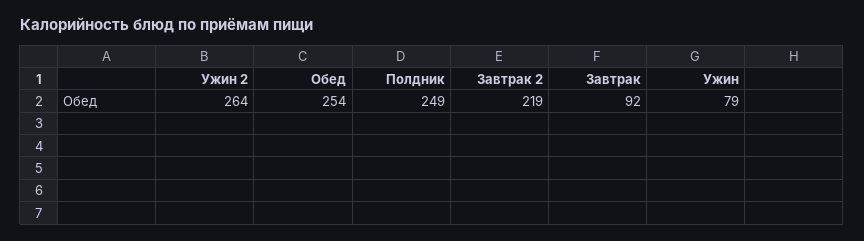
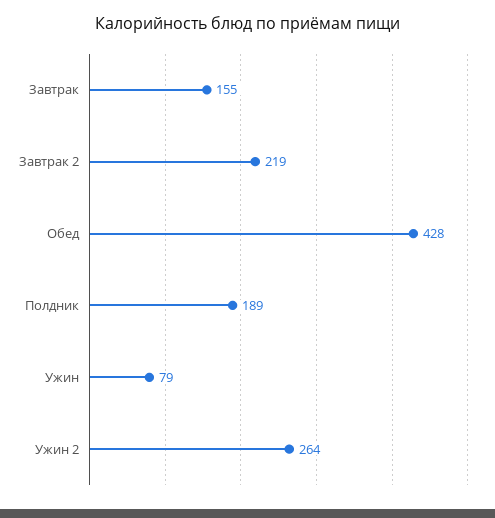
Обед: 254 -> 428
Полдник: 249 -> 189
Завтрак: 92 -> 155

